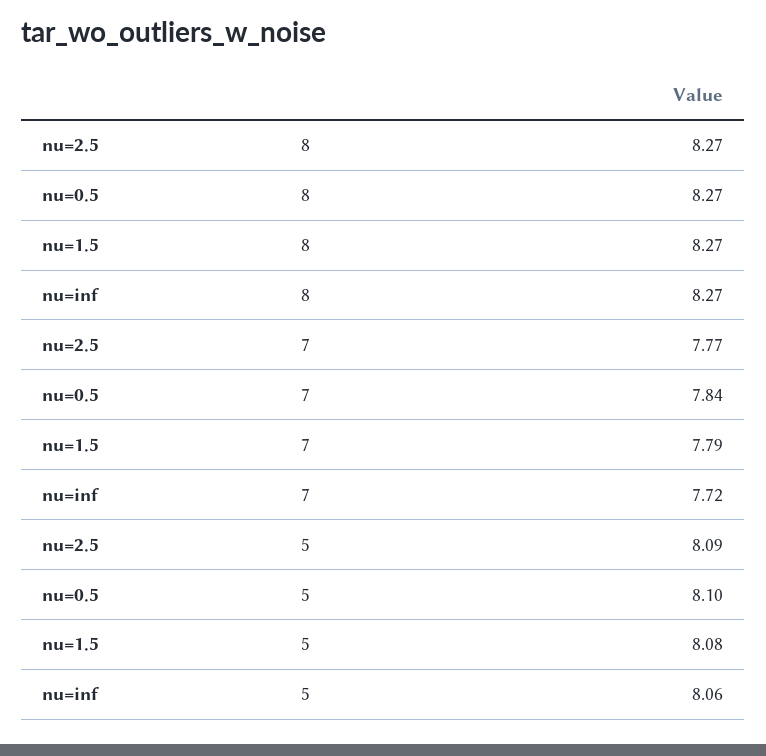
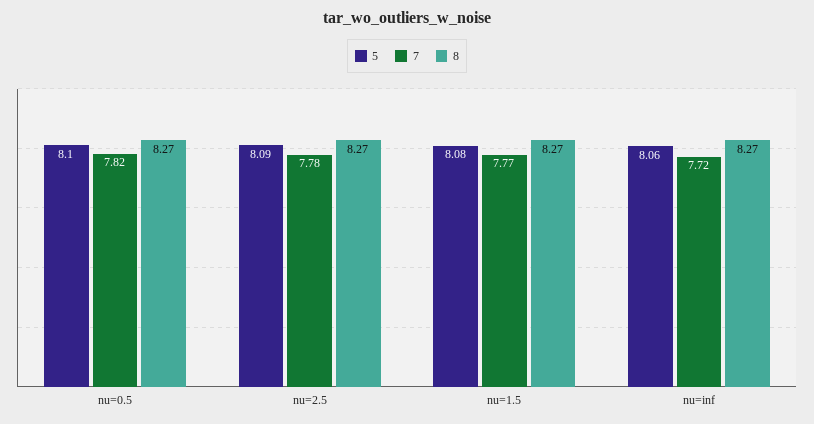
7, nu=2.5: 7.77 -> 7.78
7, nu=0.5: 7.84 -> 7.82
7, nu=1.5: 7.79 -> 7.77

